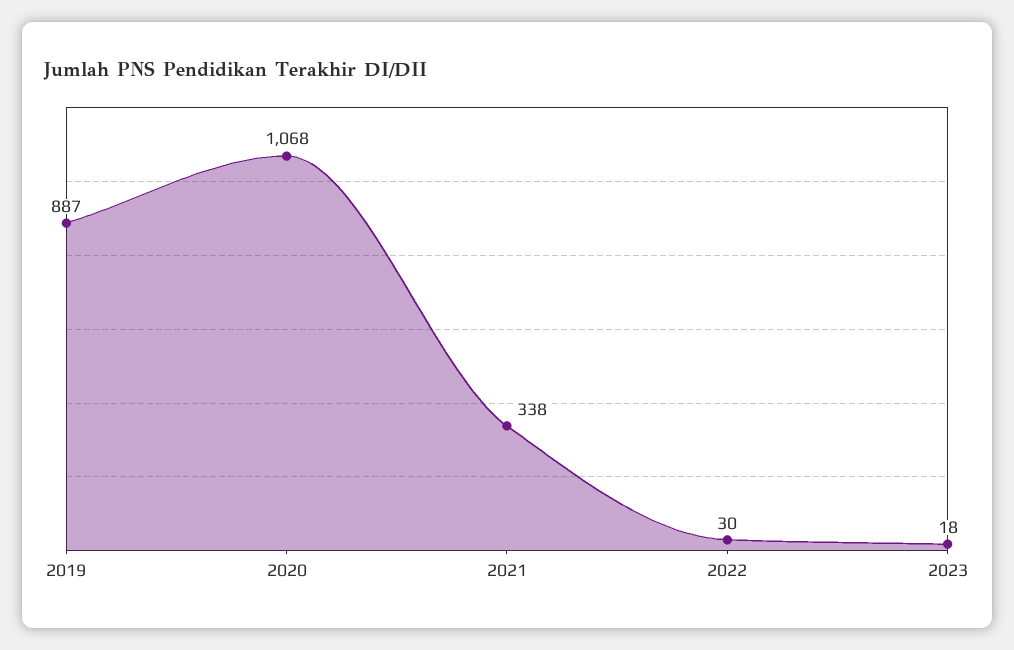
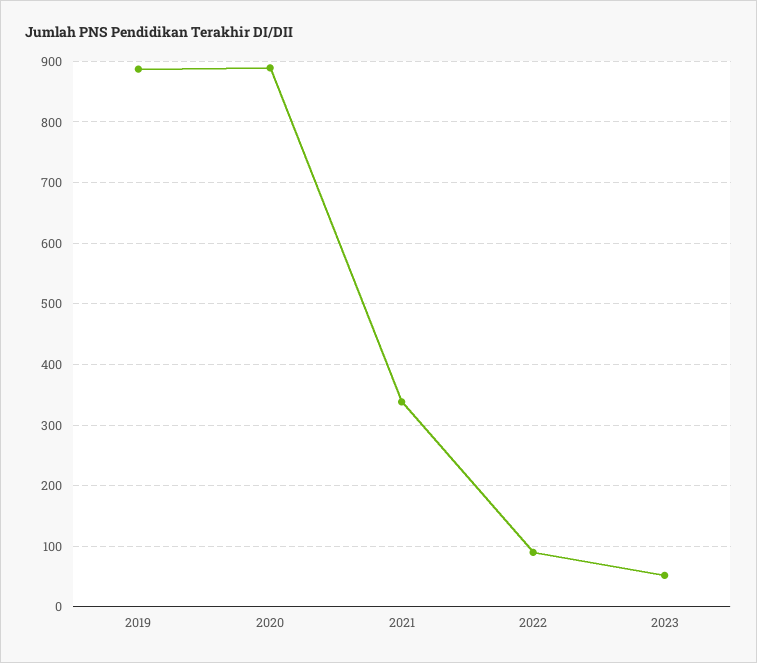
2020: 1068 -> 890
2022: 30 -> 90
2023: 18 -> 50

